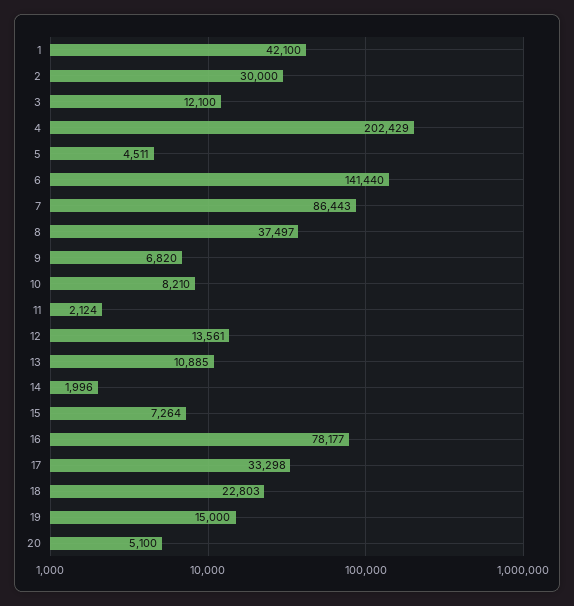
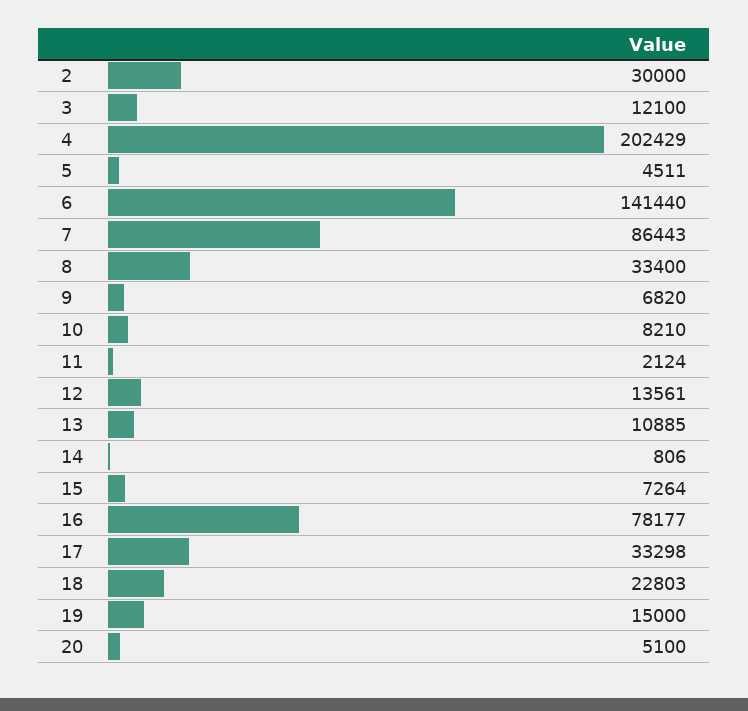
1: 42100 -> none
8: 37497 -> 33400
14: 1996 -> 806

